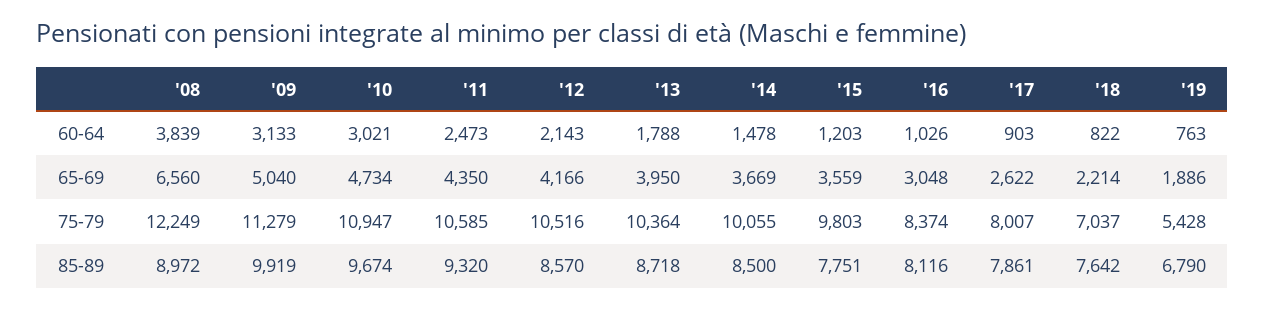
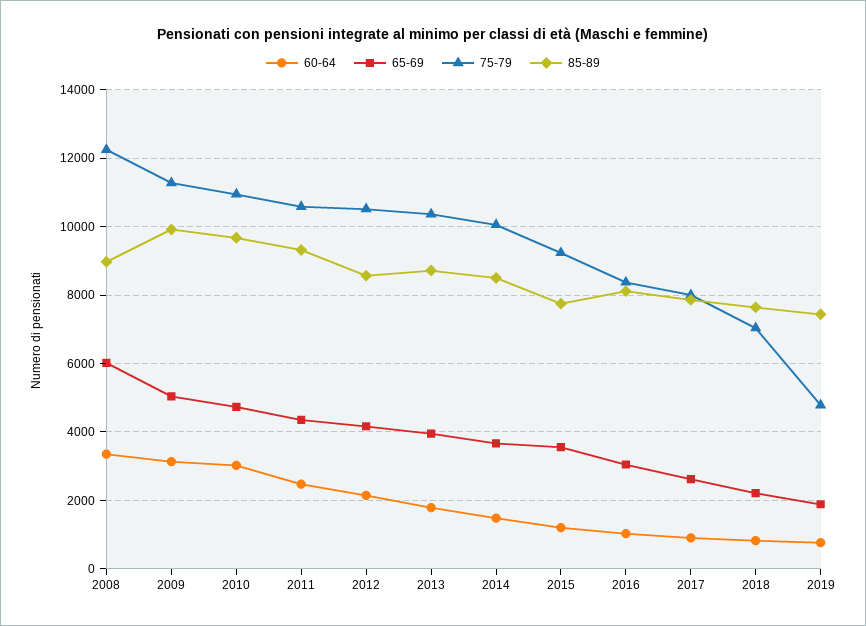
60-64, '08: 3839 -> 3400
65-69, '08: 6560 -> 6000
75-79, '15: 9803 -> 9200
75-79, '19: 5428 -> 4800
85-89, '19: 6790 -> 7400

